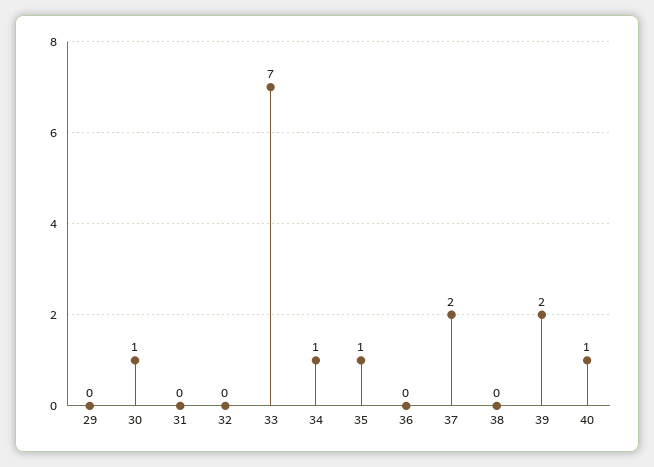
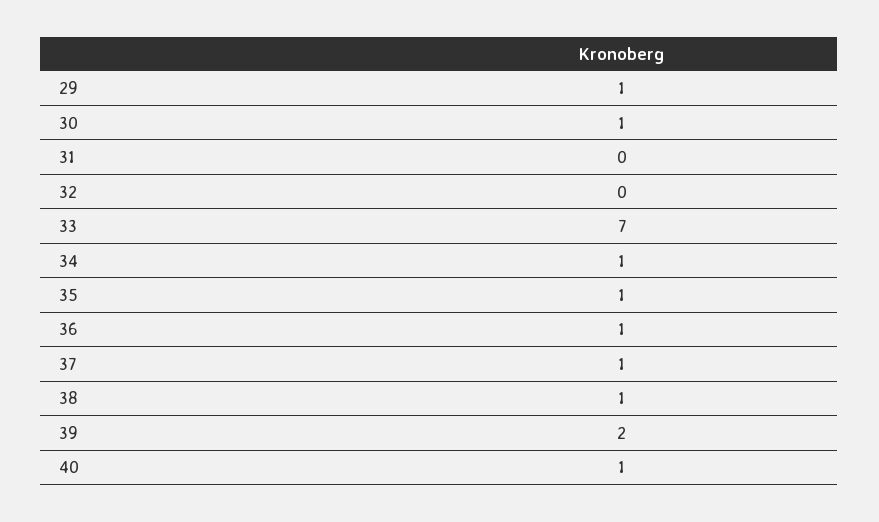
29: 0 -> 1
36: 0 -> 1
37: 2 -> 1
38: 0 -> 1

